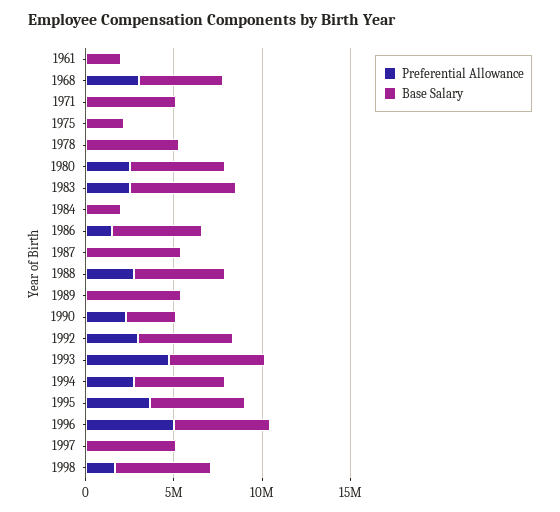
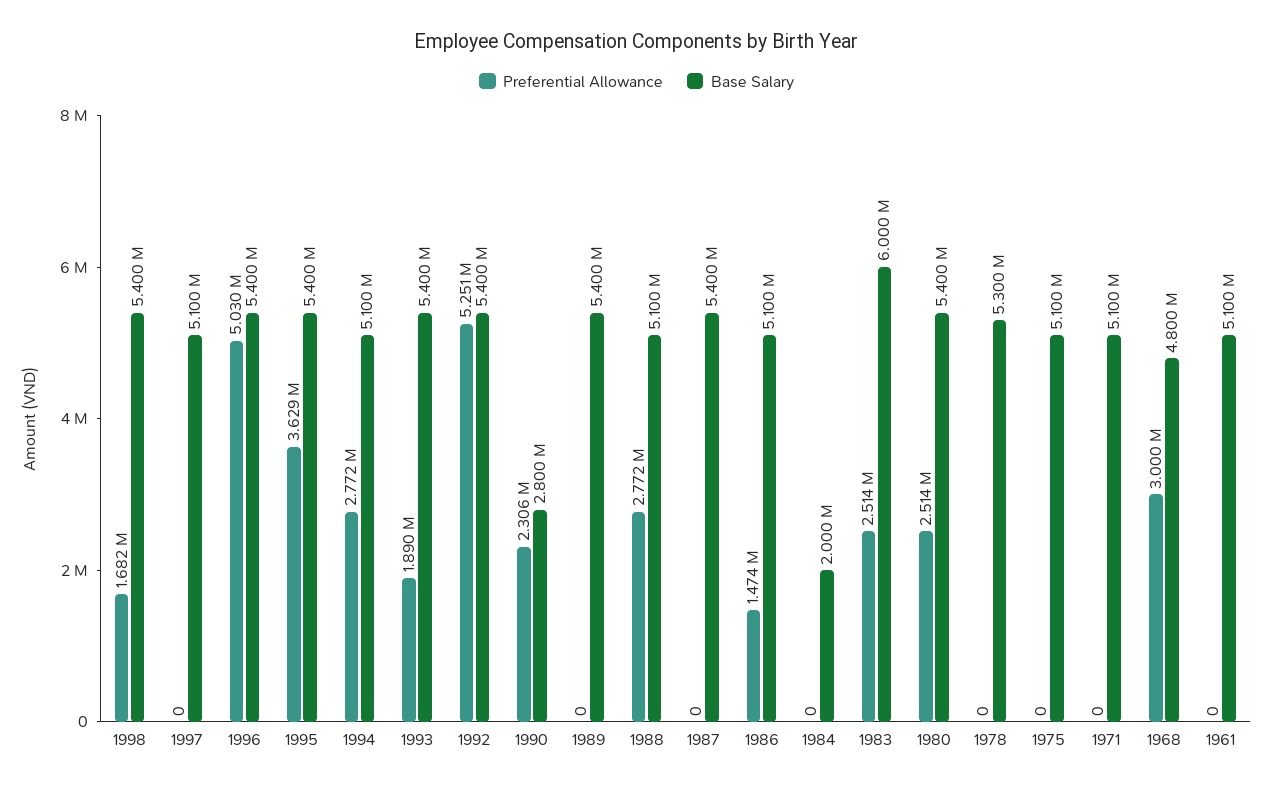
Base Salary, 1961: 2000000 -> 5100000
Base Salary, 1975: 2000000 -> 5100000
Preferential Allowance, 1992: 3000000 -> 5251000
Preferential Allowance, 1993: 5000000 -> 1890000

